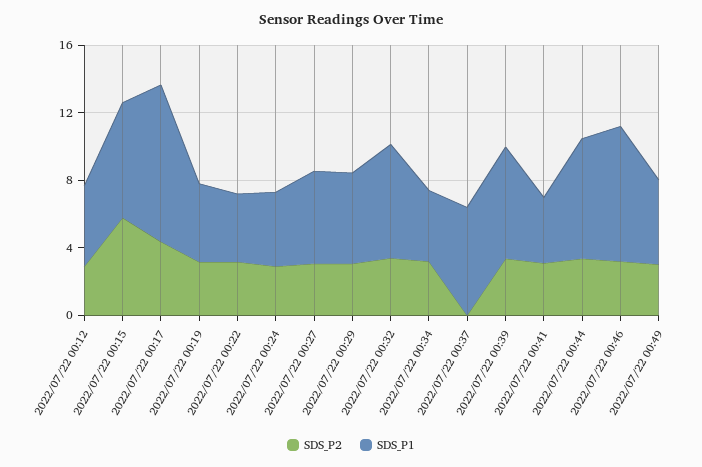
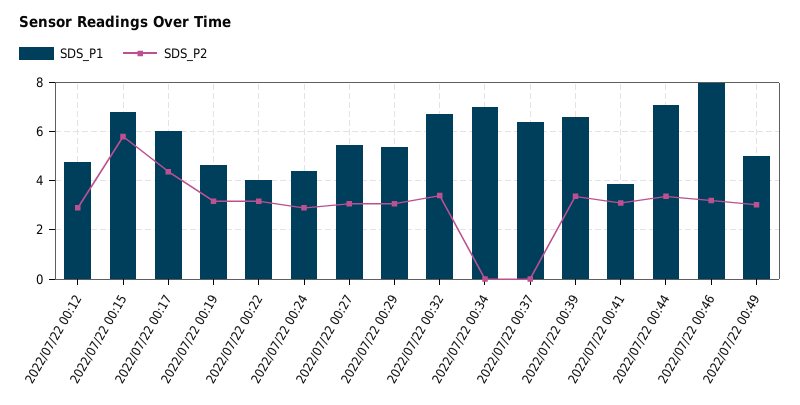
SDS_P1, 2022/07/22 00:17: 9 -> 6
SDS_P2, 2022/07/22 00:34: 3 -> 0
SDS_P1, 2022/07/22 00:34: 4 -> 7

